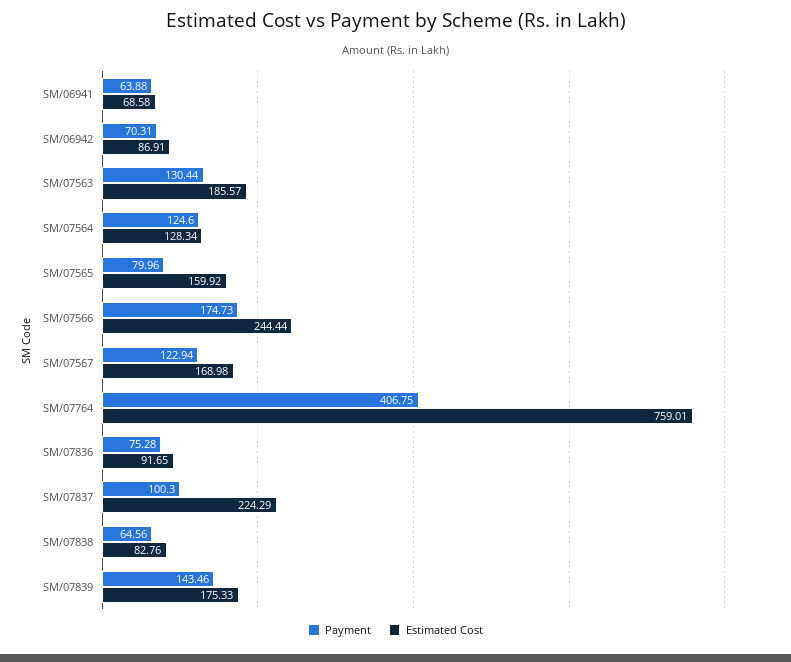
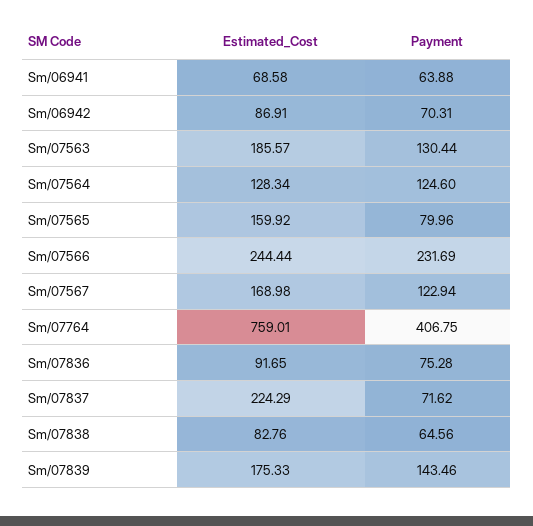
Payment, SM/07566: 174.73 -> 231.69
Payment, SM/07837: 100.3 -> 71.62

